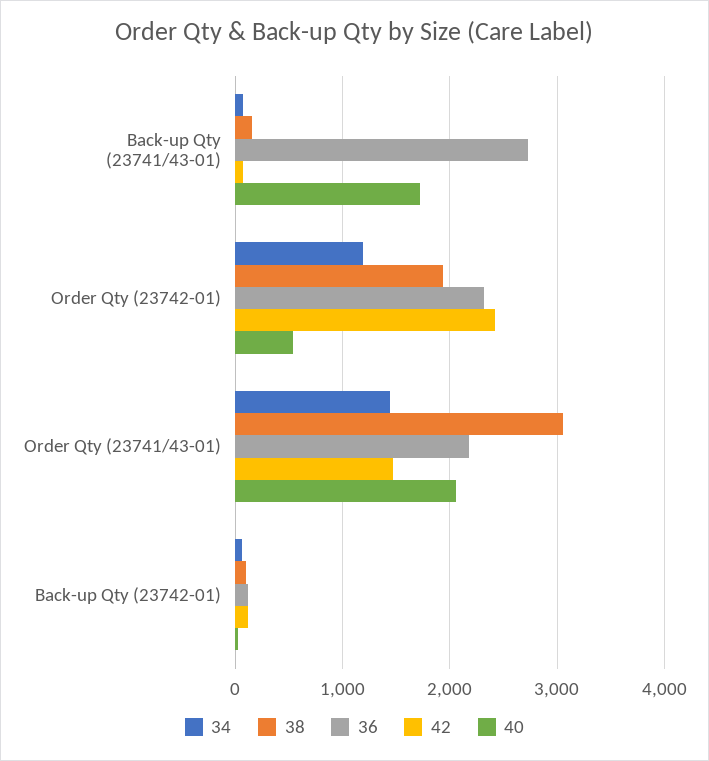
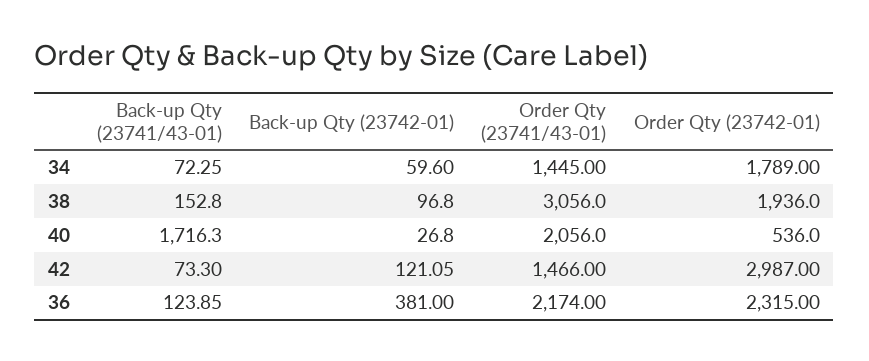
36, Back-up Qty (23741/43-01): 2700 -> 123.85
34, Order Qty (23742-01): 1200 -> 1789
42, Order Qty (23742-01): 2400 -> 2987
36, Back-up Qty (23742-01): 100 -> 381

